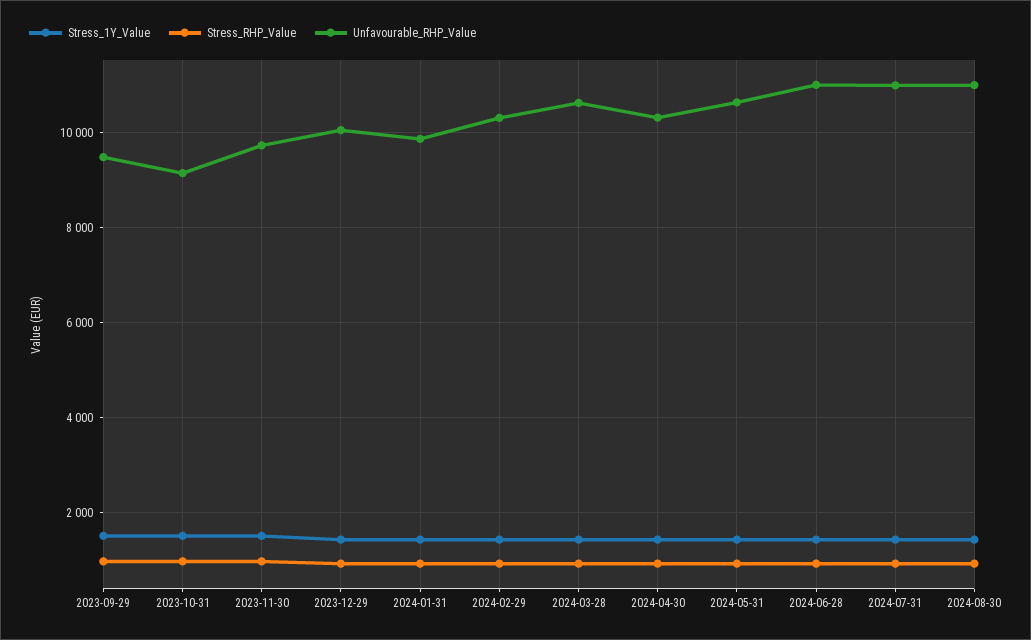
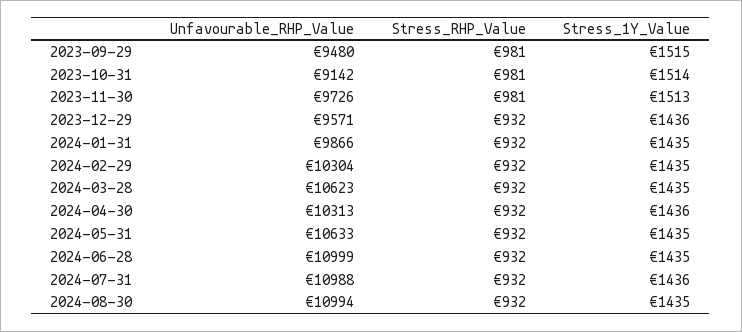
Unfavourable_RHP_Value, 2023-12-29: 10000 -> 9571

